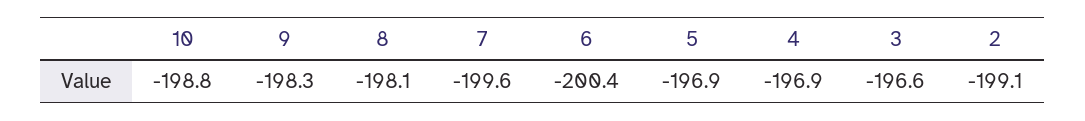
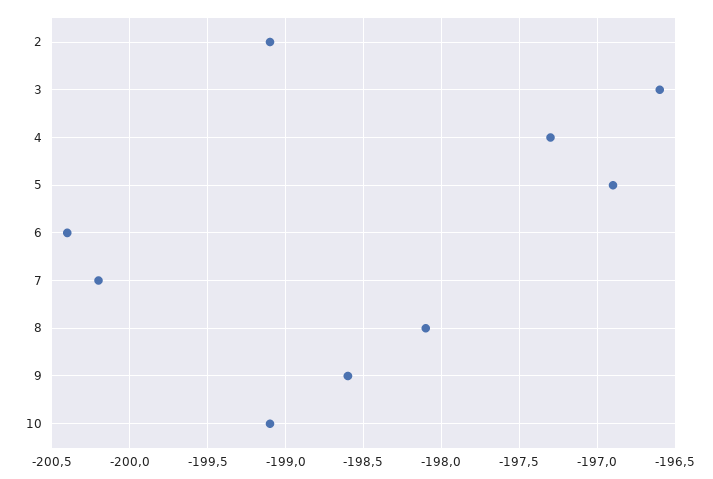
10: -198.8 -> -199.1
9: -198.3 -> -198.6
7: -199.6 -> -200.2
4: -196.9 -> -197.3

